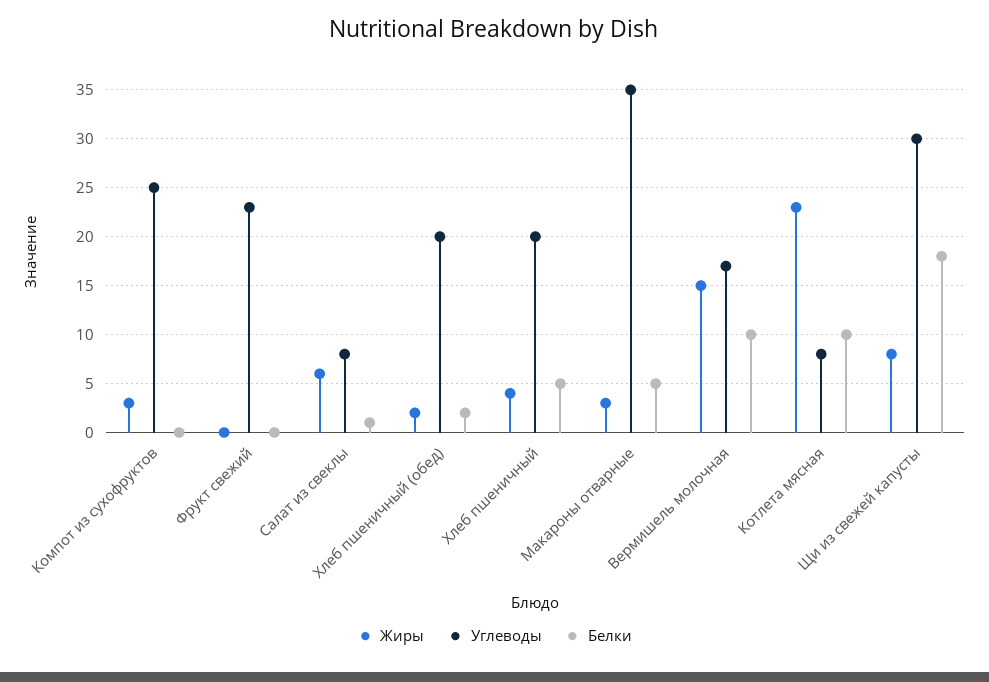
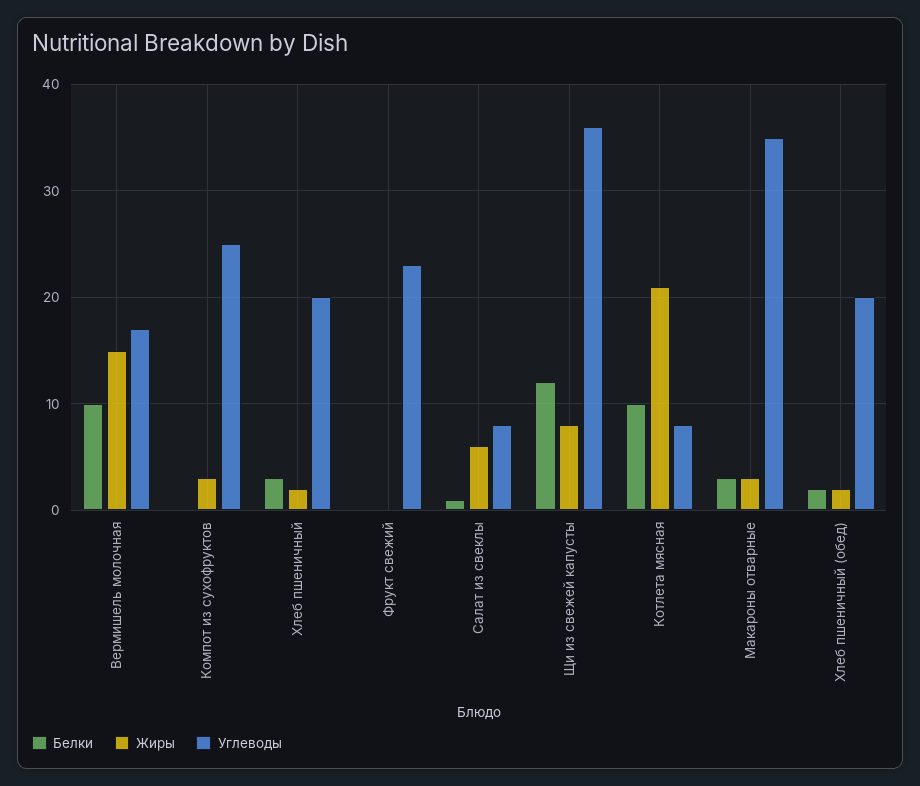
Жиры, Хлеб пшеничный: 4 -> 2
Белки, Хлеб пшеничный: 5 -> 3
Белки, Макароны отварные: 5 -> 3
Жиры, Котлета мясная: 23 -> 21
Углеводы, Щи из свежей капусты: 30 -> 36
Белки, Щи из свежей капусты: 18 -> 12

